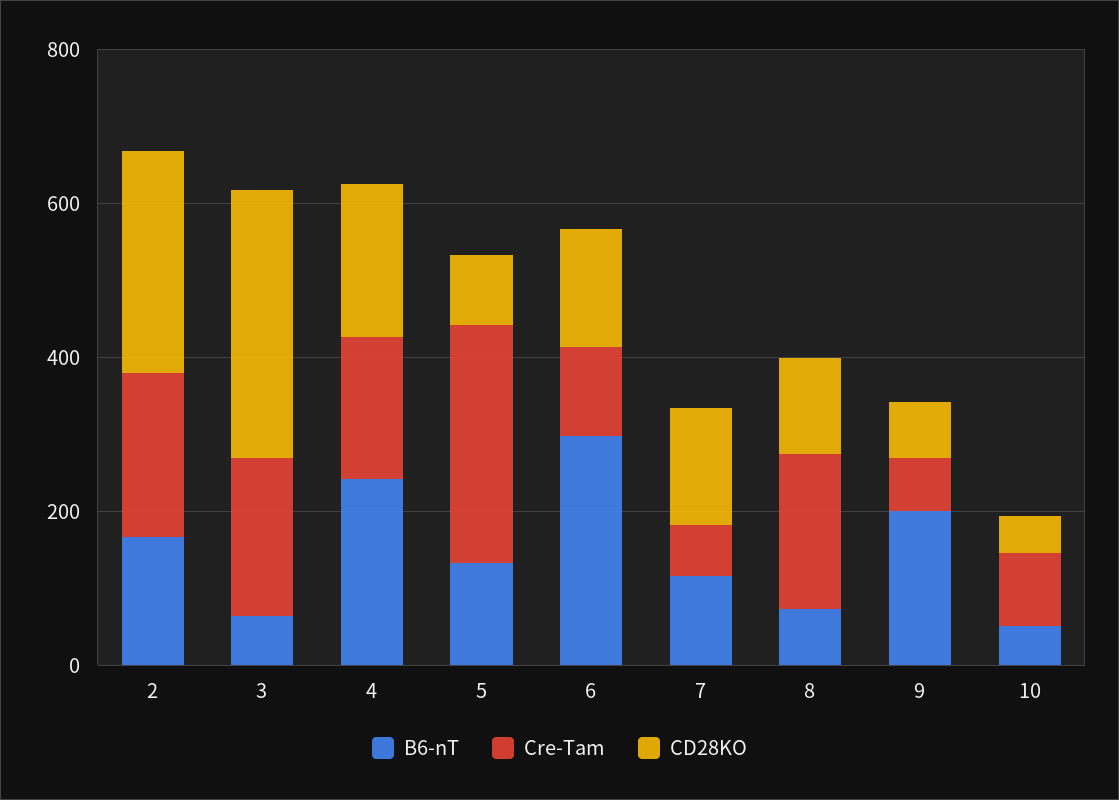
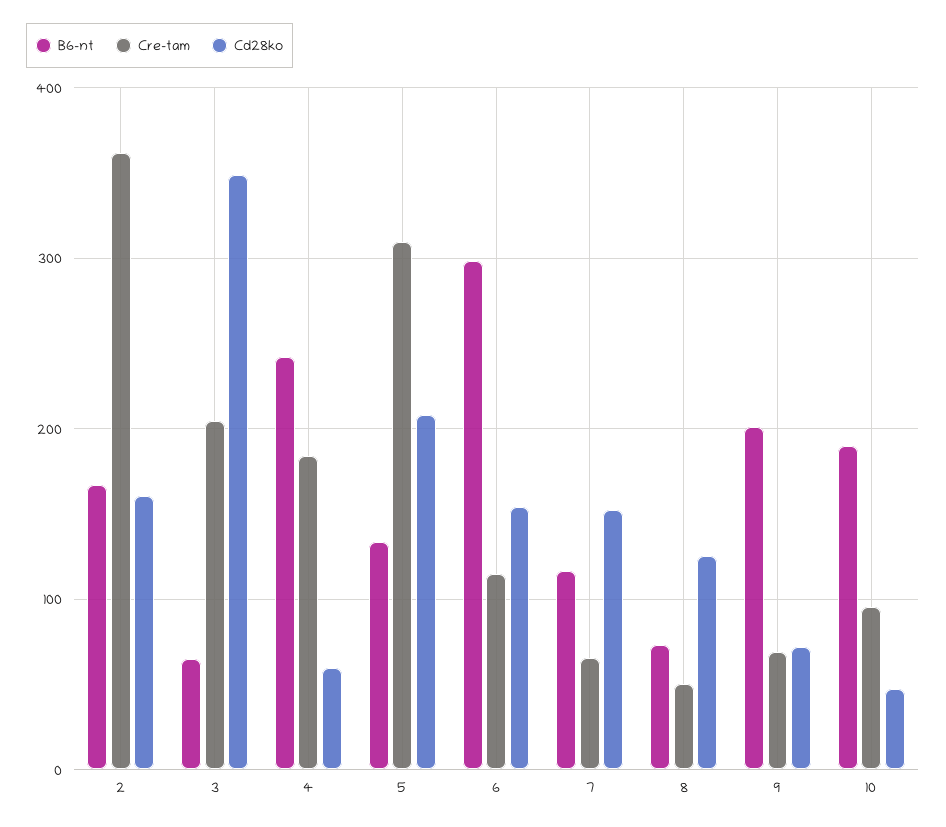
Cre-Tam, 2: 200 -> 360
CD28KO, 2: 300 -> 160
CD28KO, 4: 200 -> 60
CD28KO, 5: 100 -> 210
Cre-Tam, 8: 200 -> 50
B6-nT, 10: 50 -> 190

